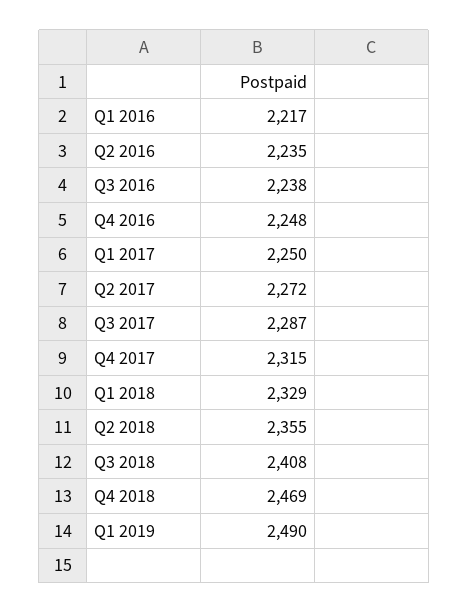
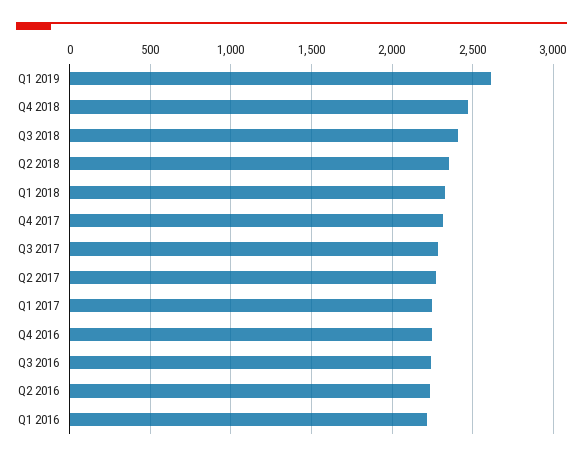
Q1 2019: 2490 -> 2600

